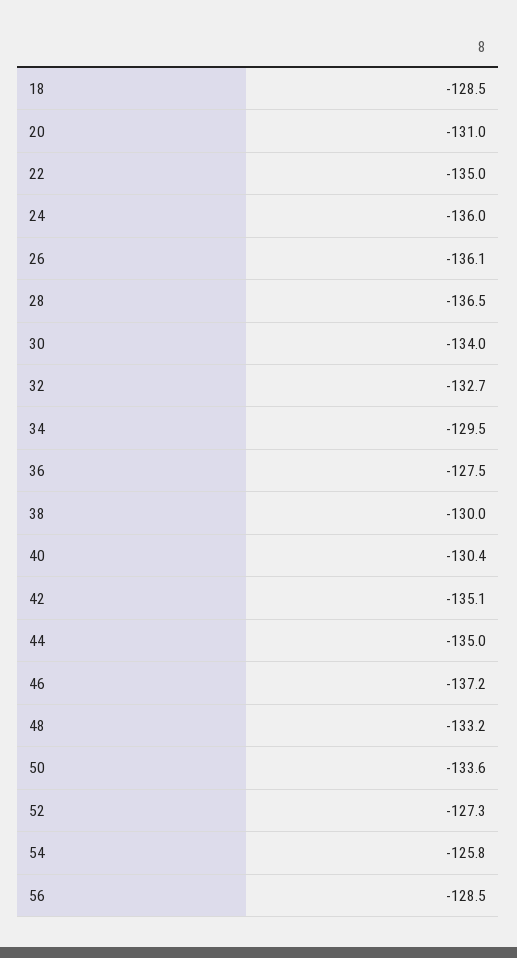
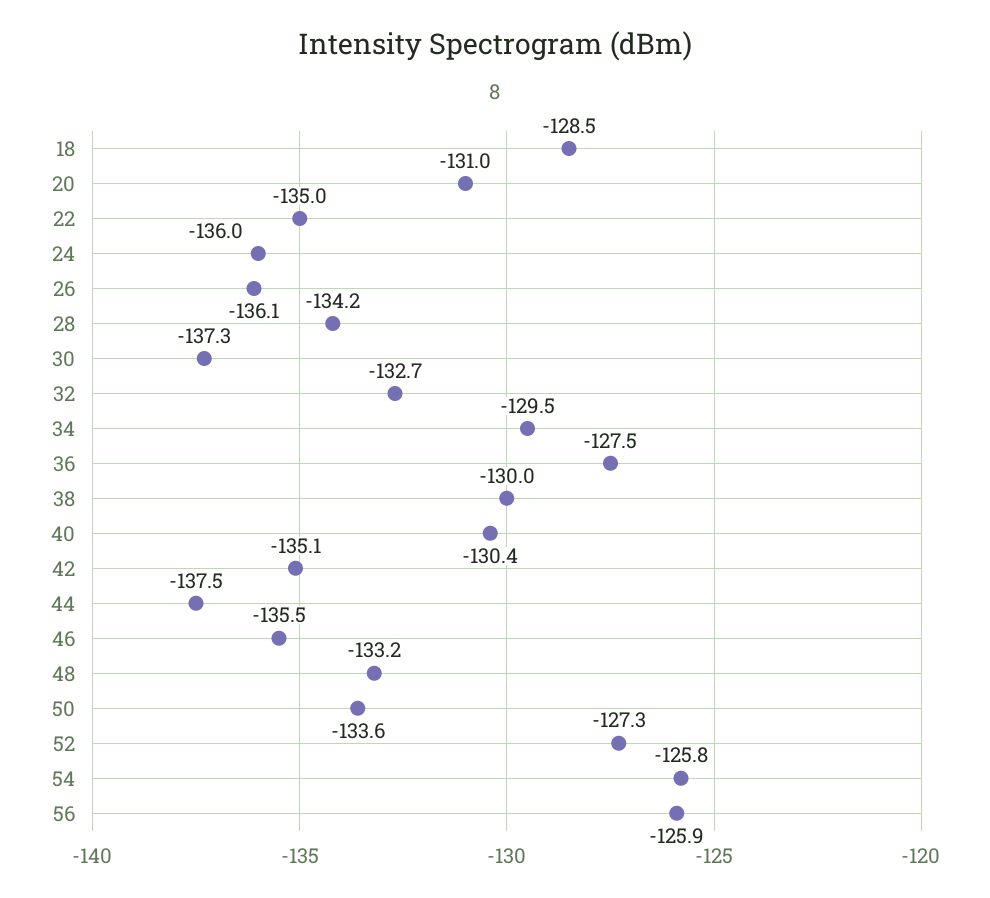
28: -136.5 -> -134.2
30: -134 -> -137.3
44: -135 -> -137.5
46: -137.2 -> -135.5
56: -128.5 -> -125.9

